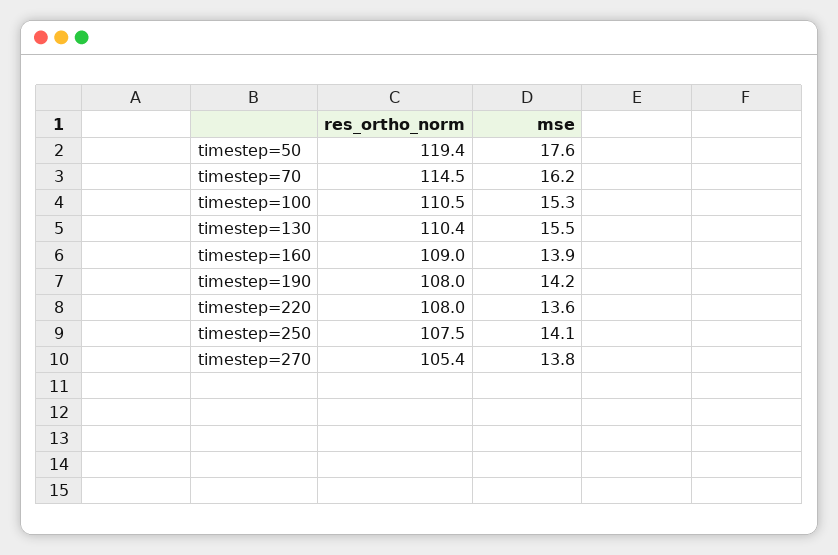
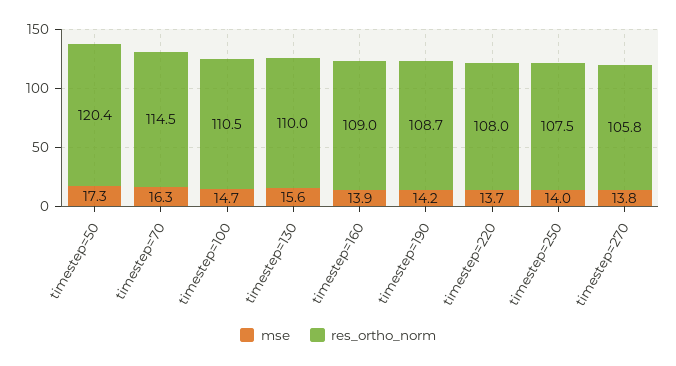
res_ortho_norm, timestep=50: 119.4 -> 120.4
mse, timestep=50: 17.6 -> 17.3
mse, timestep=70: 16.2 -> 16.3
mse, timestep=100: 15.3 -> 14.7
res_ortho_norm, timestep=130: 110.4 -> 110
mse, timestep=130: 15.5 -> 15.6
res_ortho_norm, timestep=190: 108 -> 108.7
mse, timestep=220: 13.6 -> 13.7
mse, timestep=250: 14.1 -> 14
res_ortho_norm, timestep=270: 105.4 -> 105.8

